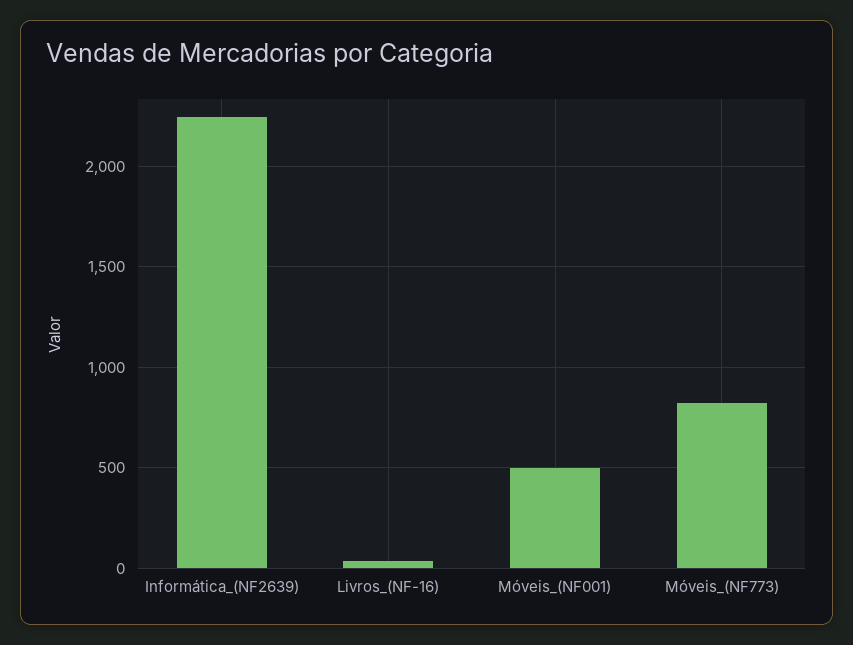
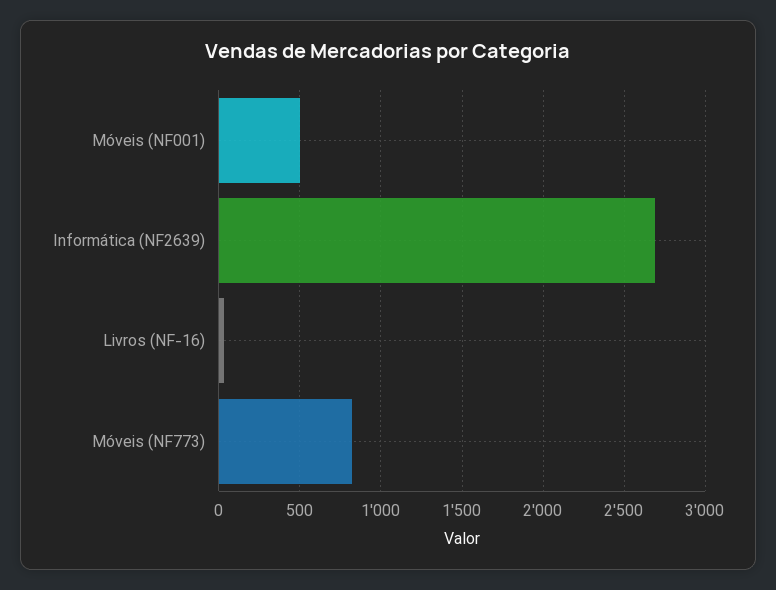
Informática_(NF2639): 2250 -> 2700

